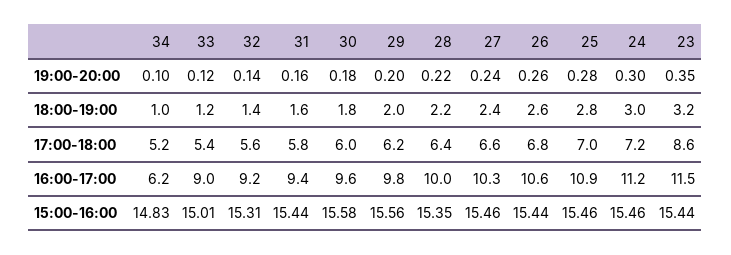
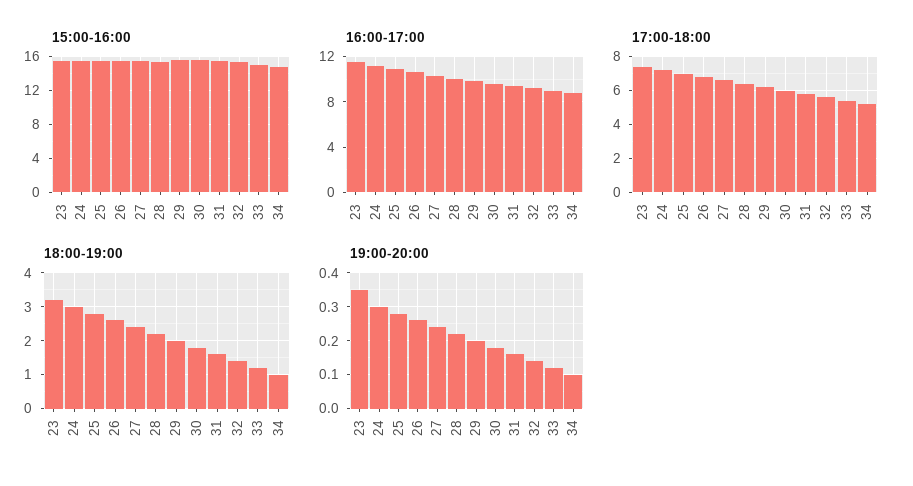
17:00-18:00, 23: 8.6 -> 7.5
16:00-17:00, 34: 6.2 -> 9

